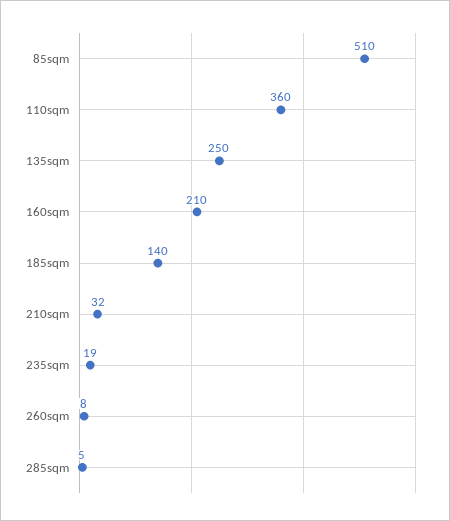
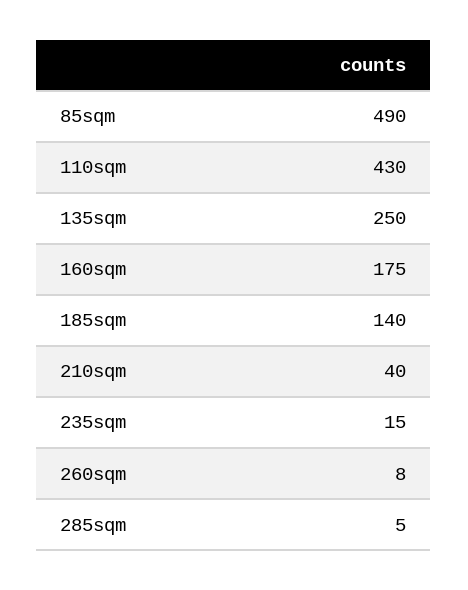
85sqm: 510 -> 490
110sqm: 360 -> 430
160sqm: 210 -> 175
210sqm: 32 -> 40
235sqm: 19 -> 15

